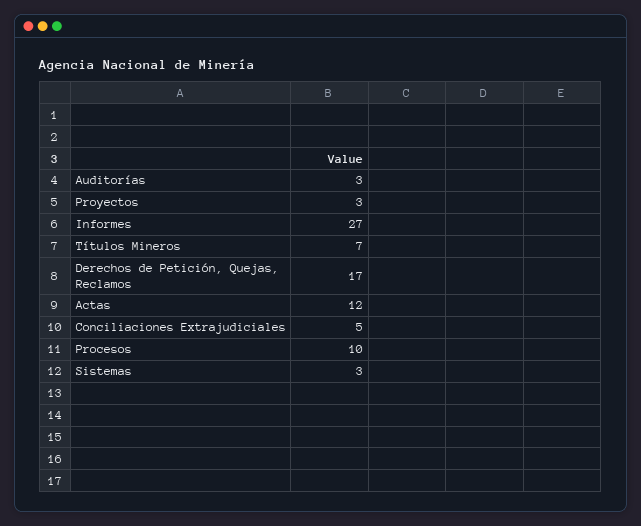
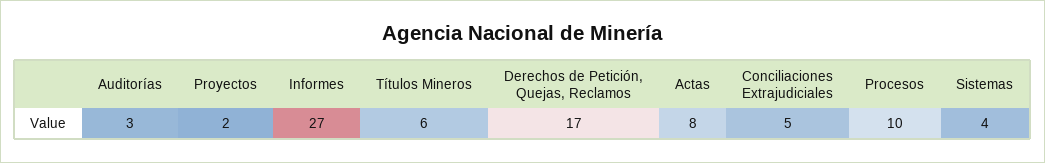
Proyectos: 3 -> 2
Títulos Mineros: 7 -> 6
Actas: 12 -> 8
Sistemas: 3 -> 4

